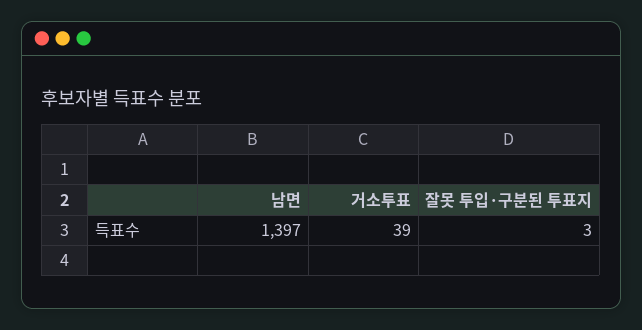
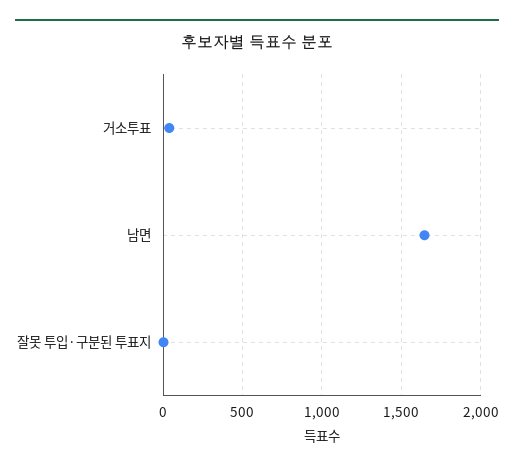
남면: 1397 -> 1650

